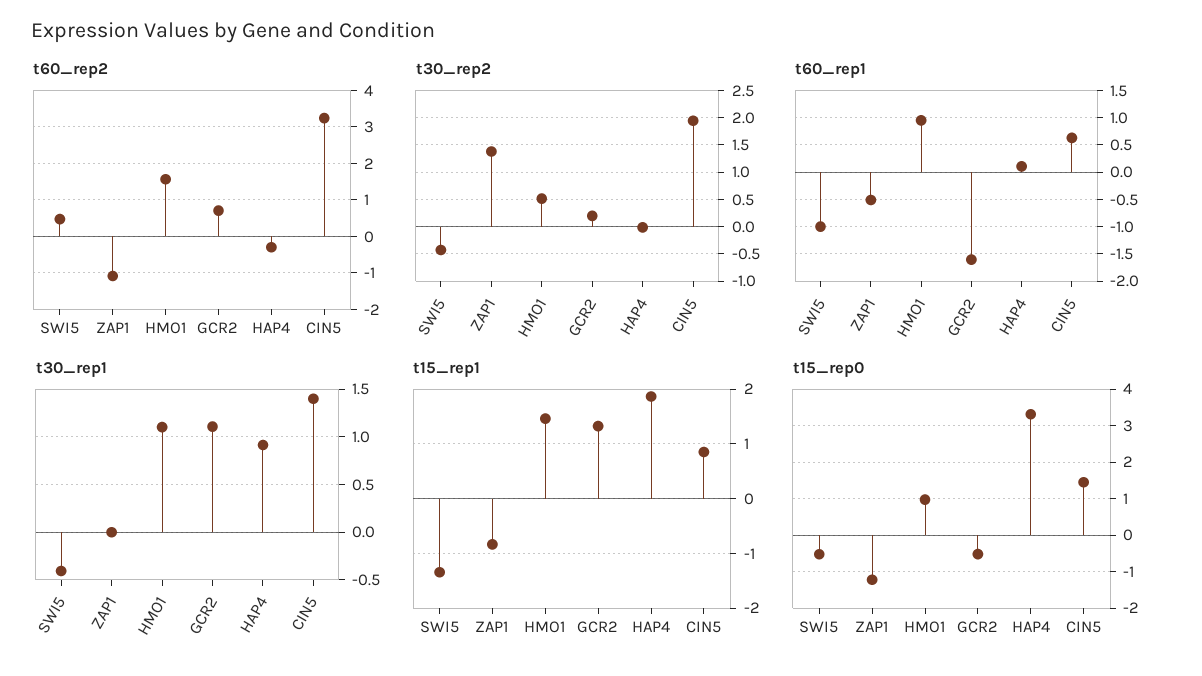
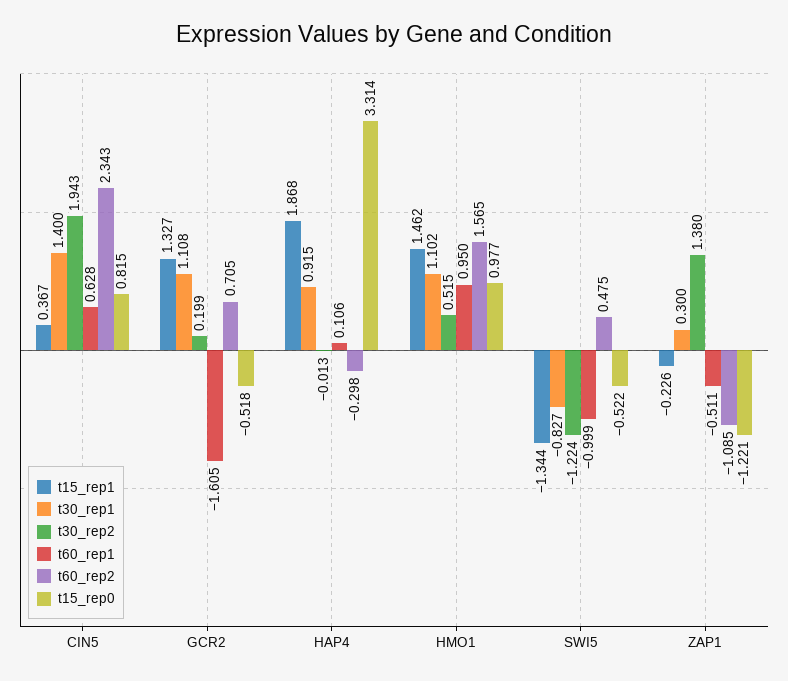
t60_rep2, CIN5: 3.2 -> 2.343
t30_rep2, SWI5: -0.5 -> -1.224
t30_rep1, SWI5: -0.4 -> -0.827
t30_rep1, ZAP1: 0 -> 0.3
t15_rep1, ZAP1: -0.8 -> -0.226
t15_rep1, CIN5: 0.8 -> 0.367
t15_rep0, CIN5: 1.4 -> 0.815

